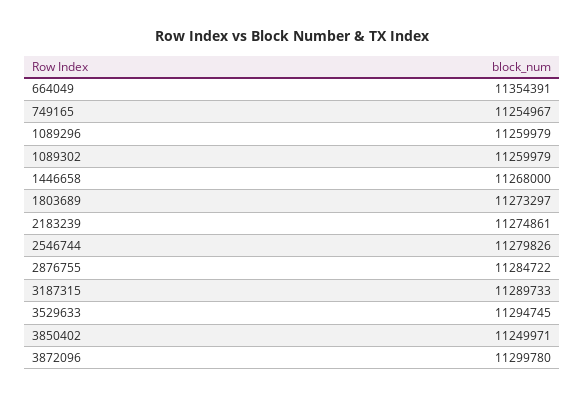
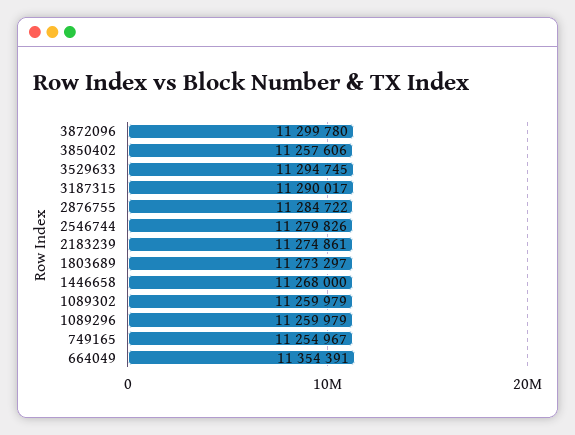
3187315: 11289733 -> 11290017
3850402: 11249971 -> 11257606

